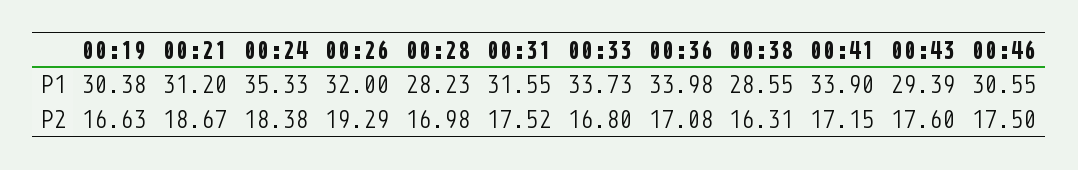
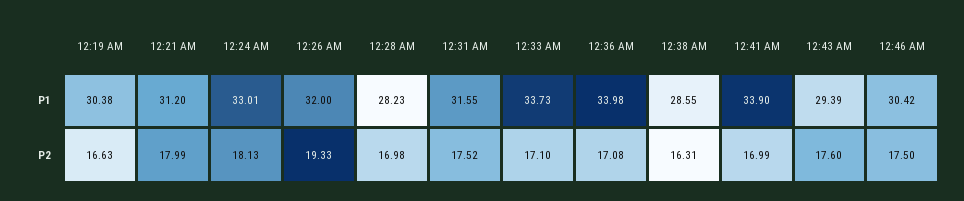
00:24, P1: 35.33 -> 33.01
00:46, P1: 30.55 -> 30.42
00:21, P2: 18.67 -> 17.99
00:24, P2: 18.38 -> 18.13
00:26, P2: 19.29 -> 19.33
00:33, P2: 16.8 -> 17.1
00:41, P2: 17.15 -> 16.99

